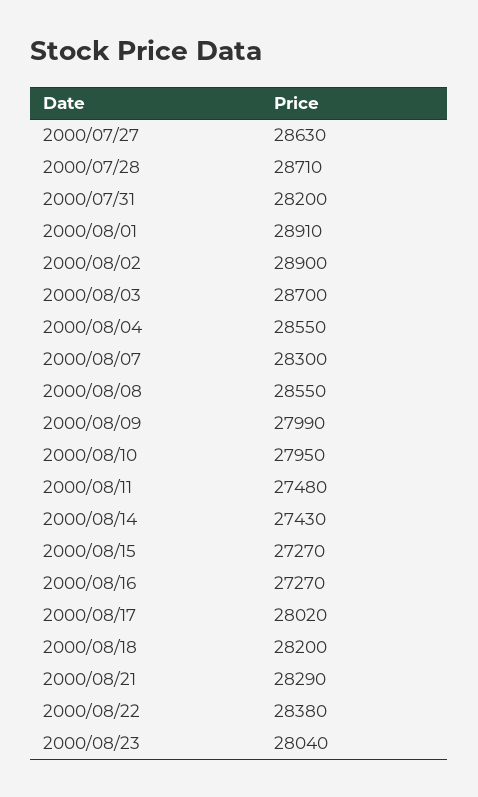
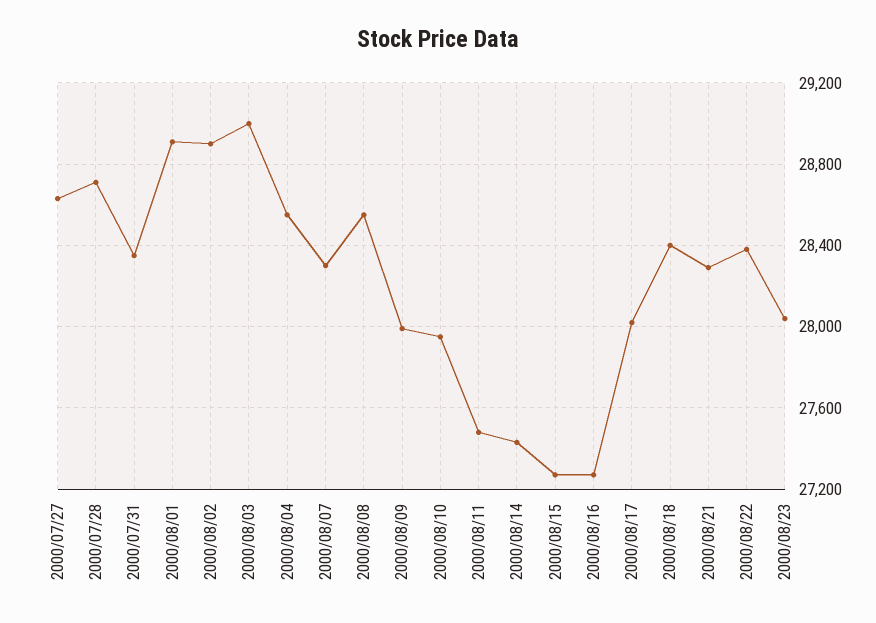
2000/07/31: 28200 -> 28350
2000/08/03: 28700 -> 29000
2000/08/18: 28200 -> 28400

